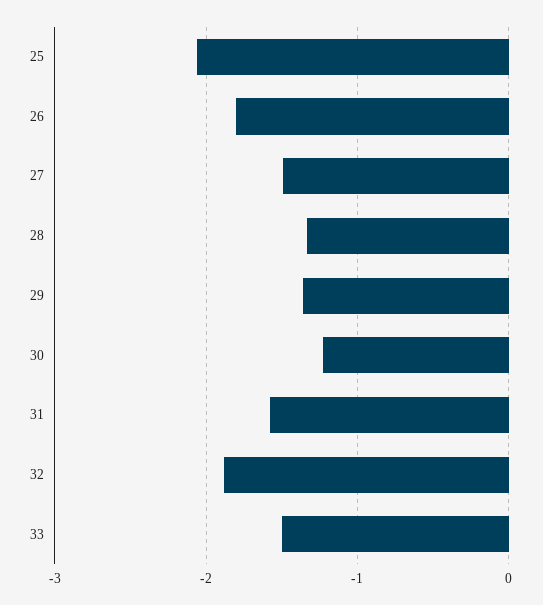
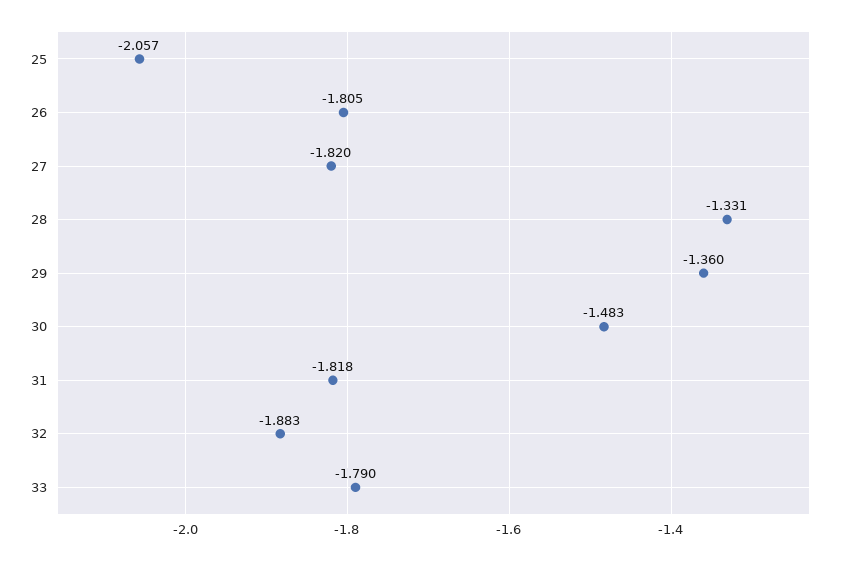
27: -1.5 -> -1.82
30: -1.2 -> -1.483
31: -1.6 -> -1.818
33: -1.5 -> -1.79

